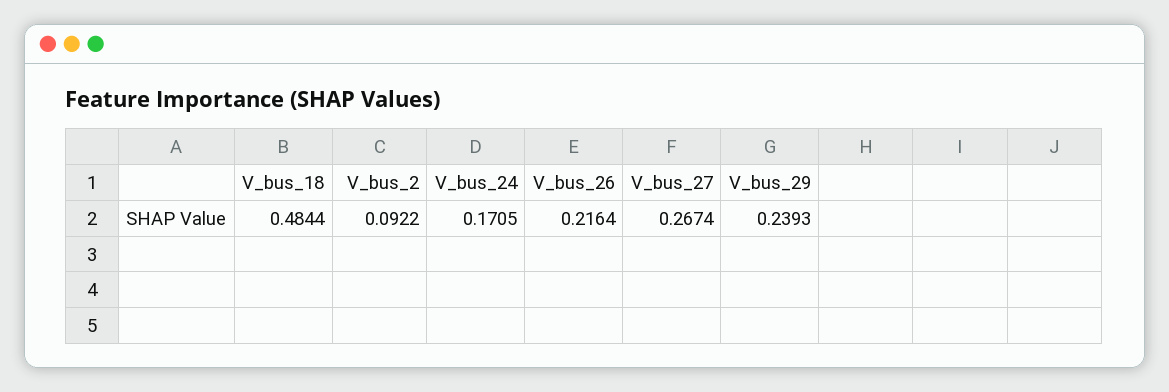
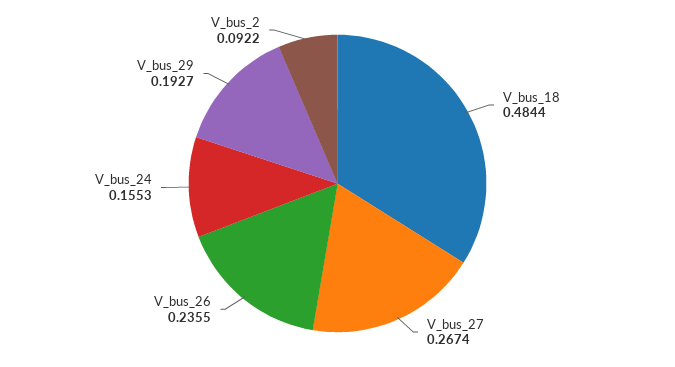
V_bus_24: 0.1705 -> 0.1553
V_bus_26: 0.2164 -> 0.2355
V_bus_29: 0.2393 -> 0.1927

